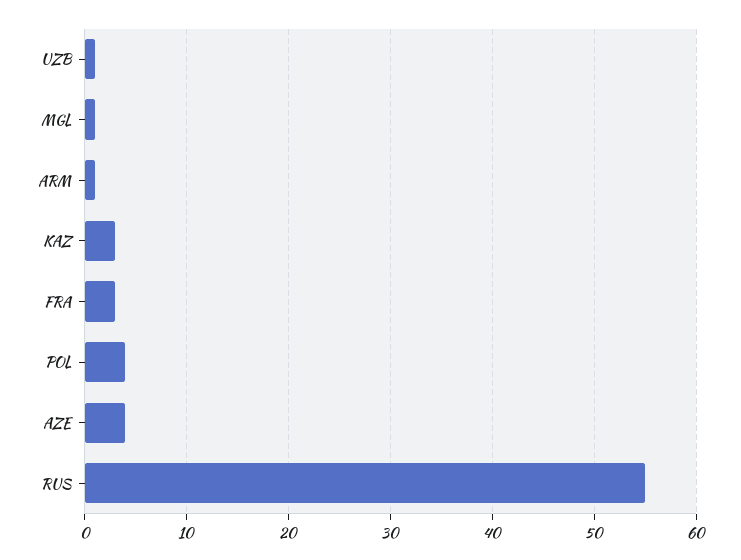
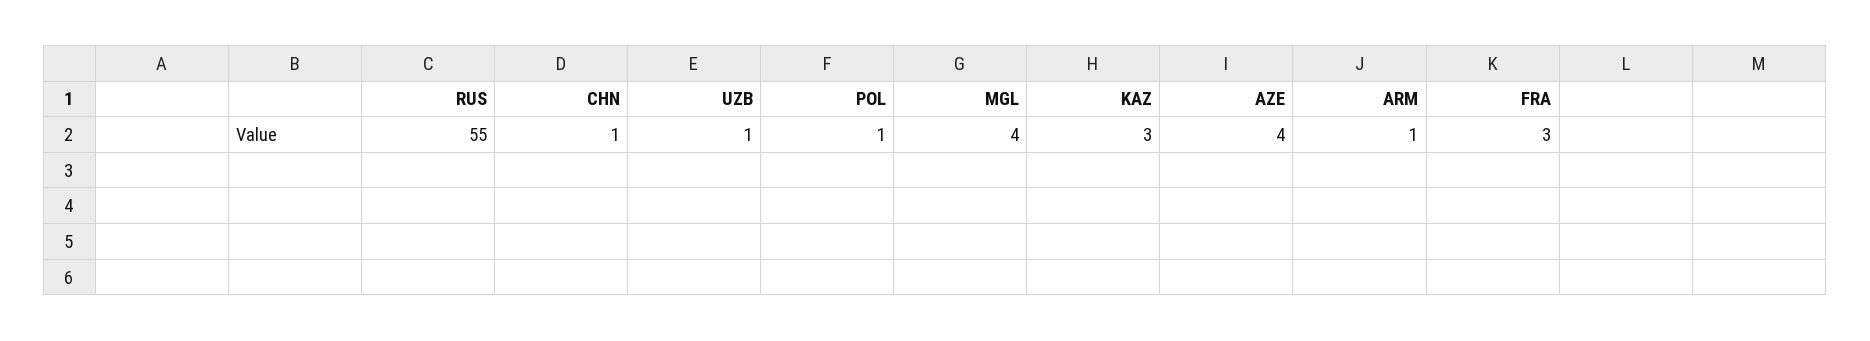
MGL: 1 -> 4
POL: 4 -> 1
CHN: none -> 1

